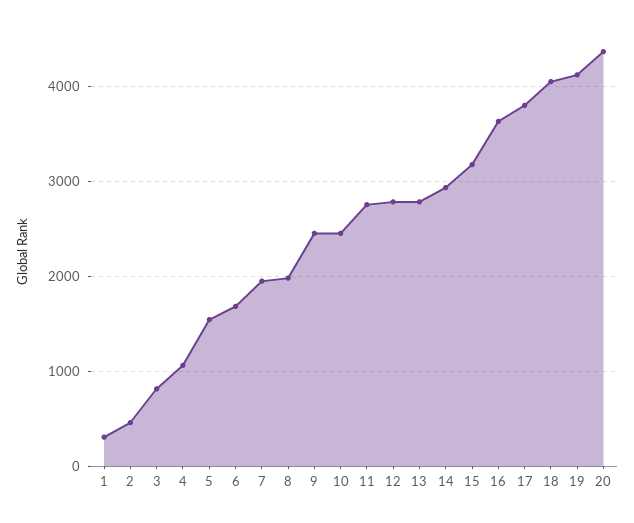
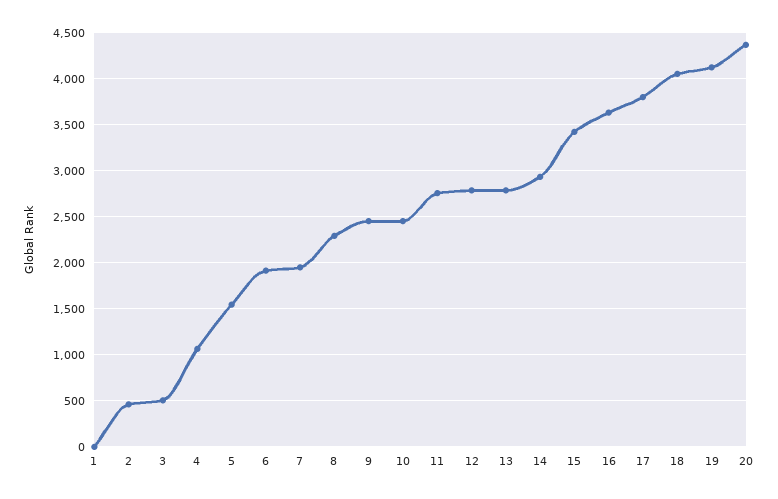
1: 300 -> 0
3: 800 -> 500
6: 1700 -> 1900
8: 2000 -> 2300
15: 3200 -> 3400

